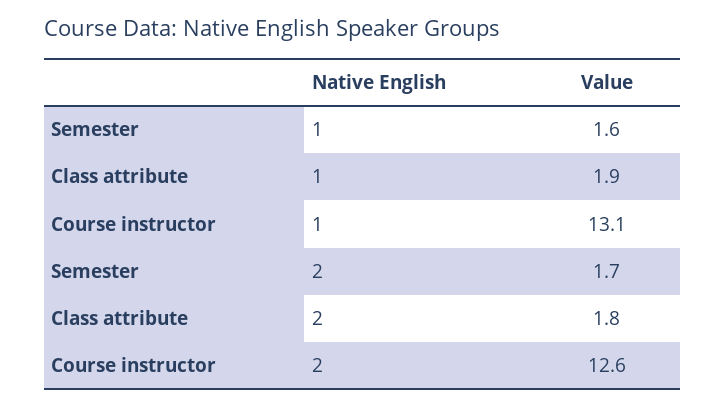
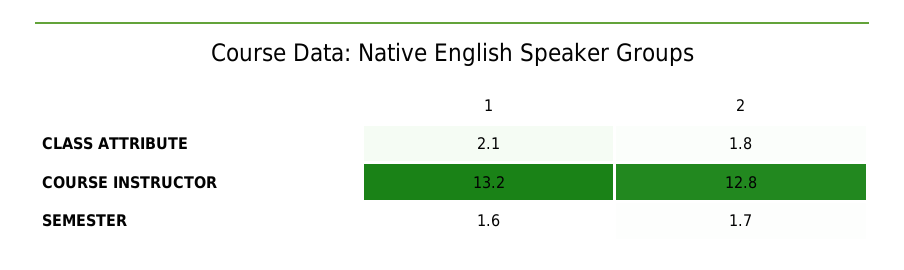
Class attribute, 1: 1.9 -> 2.1
Course instructor, 1: 13.1 -> 13.2
Course instructor, 2: 12.6 -> 12.8

